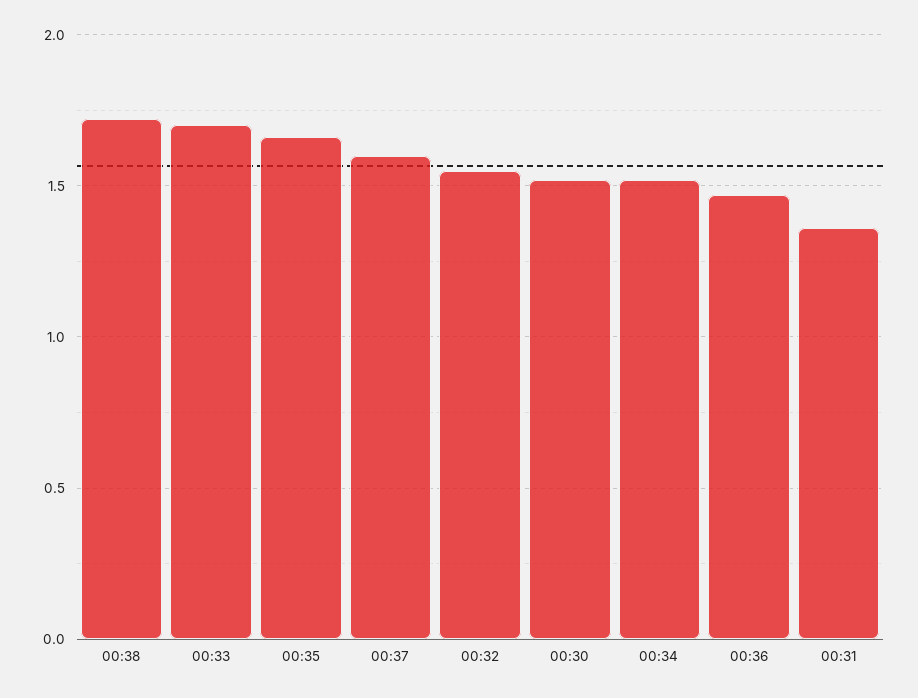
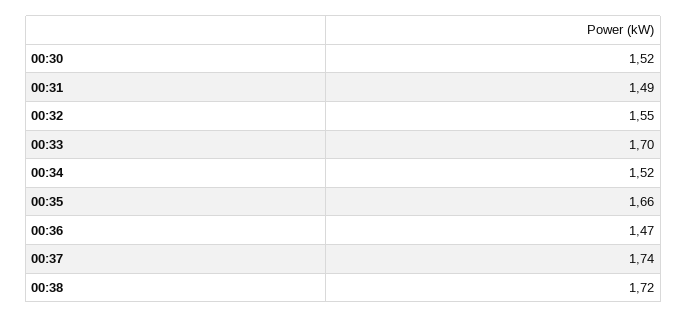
00:37: 1.6 -> 1.74
00:31: 1.35 -> 1.49

